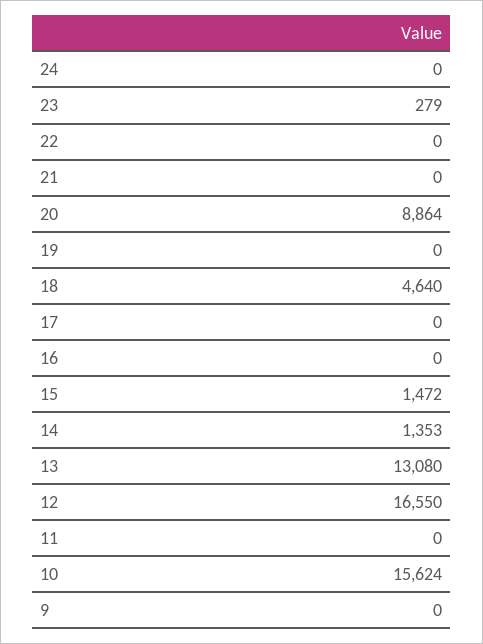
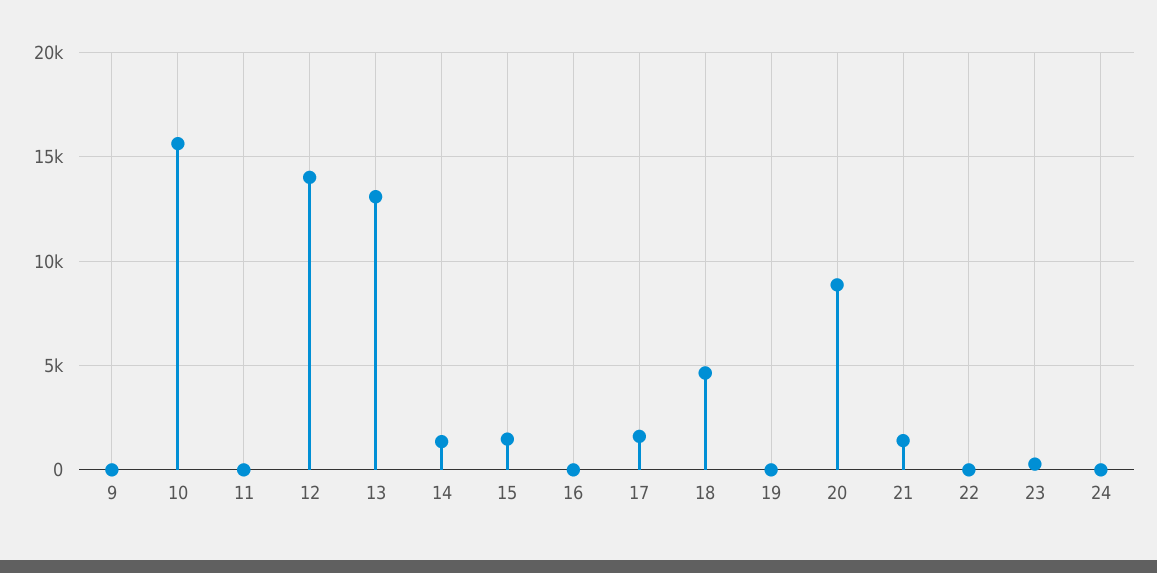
21: 0 -> 1500
17: 0 -> 1500
12: 16550 -> 14000

